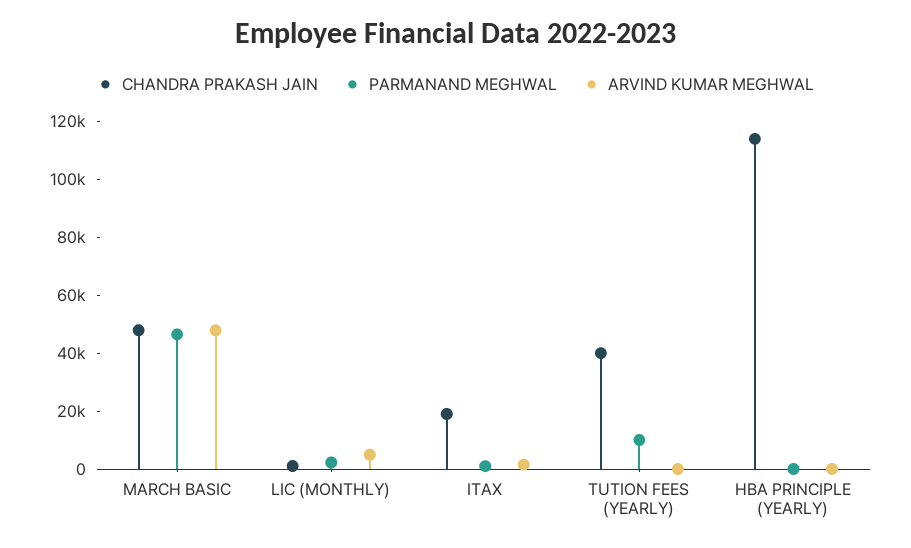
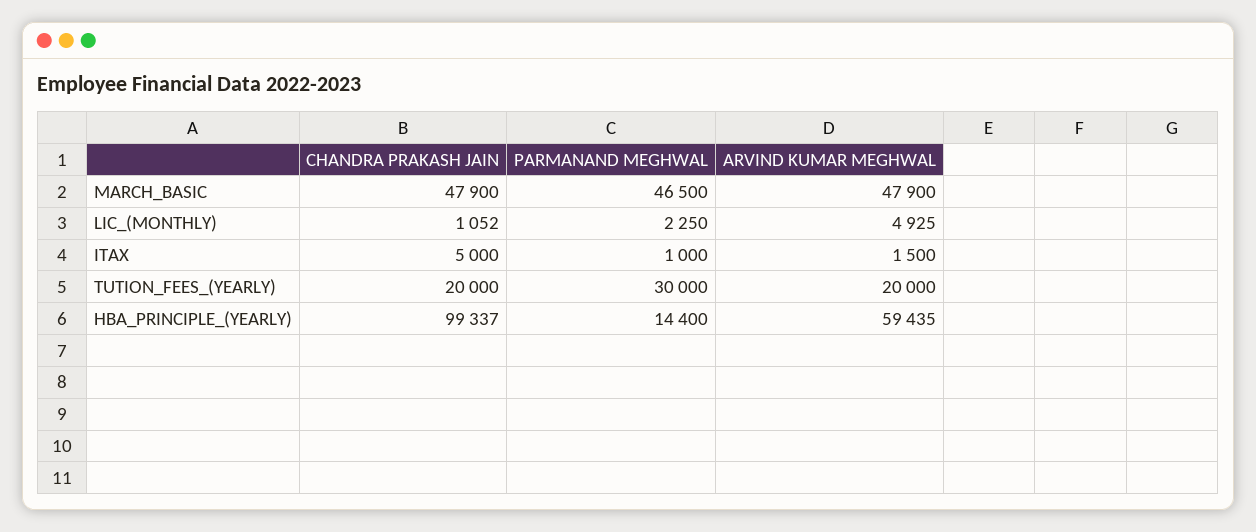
CHANDRA PRAKASH JAIN, ITAX: 20000 -> 5000
CHANDRA PRAKASH JAIN, TUTION FEES (YEARLY): 40000 -> 20000
PARMANAND MEGHWAL, TUTION FEES (YEARLY): 10000 -> 30000
ARVIND KUMAR MEGHWAL, TUTION FEES (YEARLY): 0 -> 20000
CHANDRA PRAKASH JAIN, HBA PRINCIPLE (YEARLY): 115000 -> 99337
PARMANAND MEGHWAL, HBA PRINCIPLE (YEARLY): 0 -> 14400
ARVIND KUMAR MEGHWAL, HBA PRINCIPLE (YEARLY): 0 -> 59435

